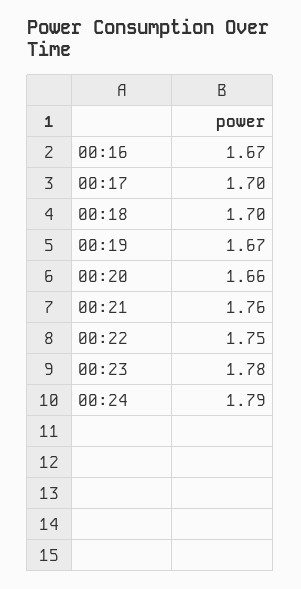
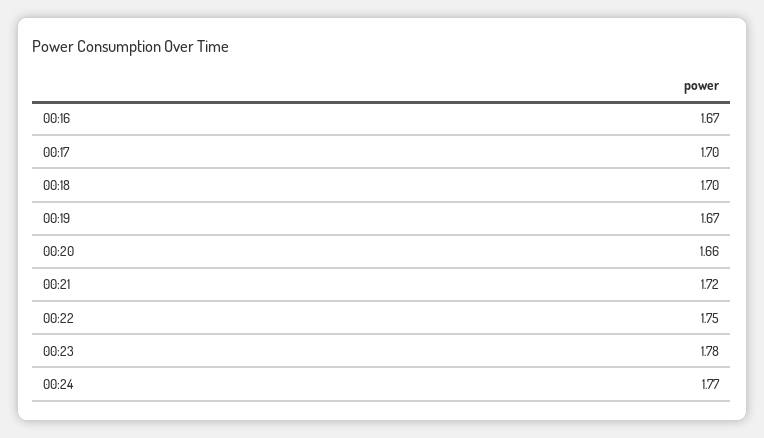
00:21: 1.76 -> 1.72
00:24: 1.79 -> 1.77

